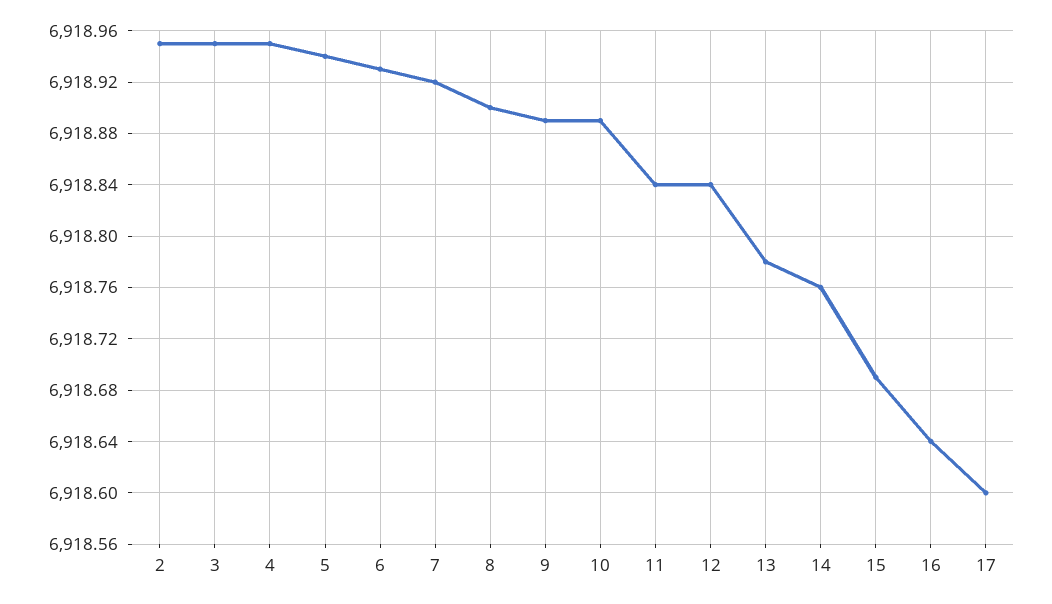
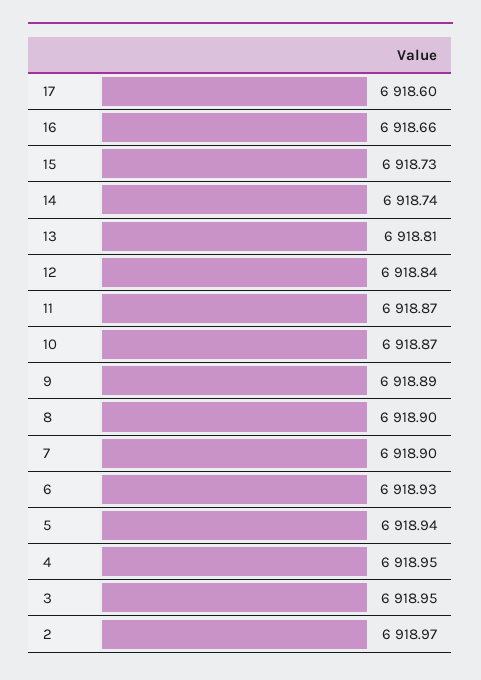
2: 6918.95 -> 6918.97
7: 6918.92 -> 6918.9
10: 6918.89 -> 6918.87
11: 6918.84 -> 6918.87
13: 6918.78 -> 6918.81
14: 6918.76 -> 6918.74
15: 6918.69 -> 6918.73
16: 6918.64 -> 6918.66

